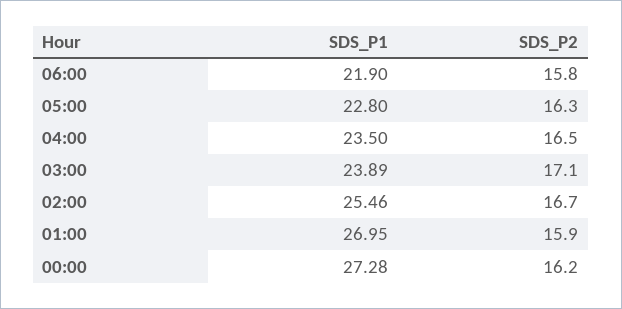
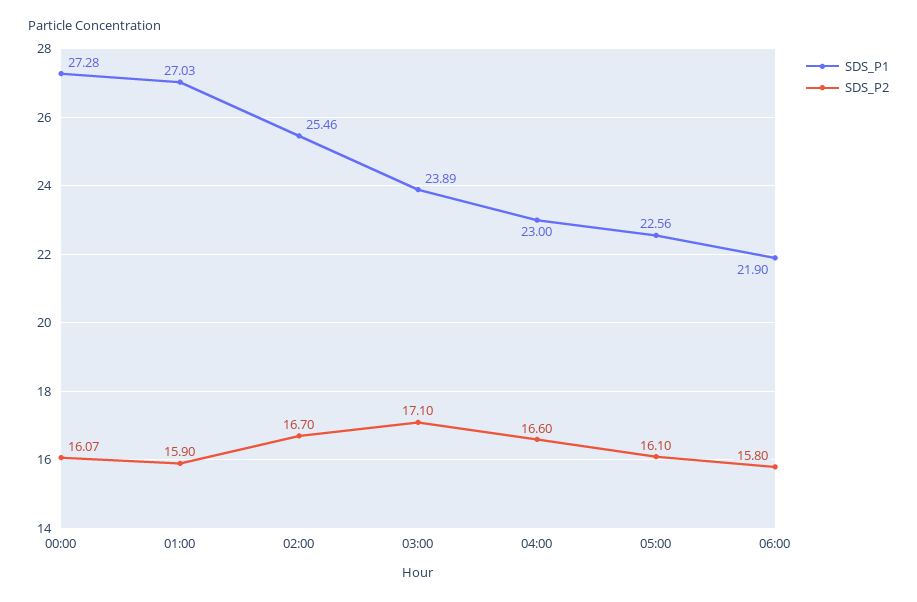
SDS_P1, 05:00: 22.8 -> 22.56
SDS_P2, 05:00: 16.3 -> 16.1
SDS_P1, 04:00: 23.5 -> 23
SDS_P2, 04:00: 16.5 -> 16.6
SDS_P1, 01:00: 26.95 -> 27.03
SDS_P2, 00:00: 16.2 -> 16.07

